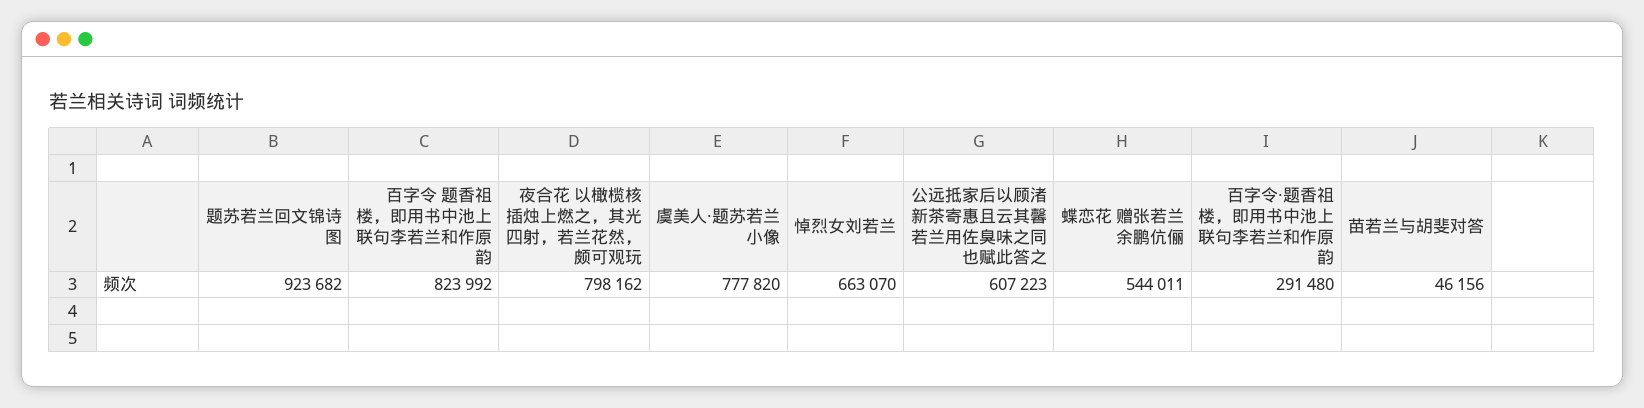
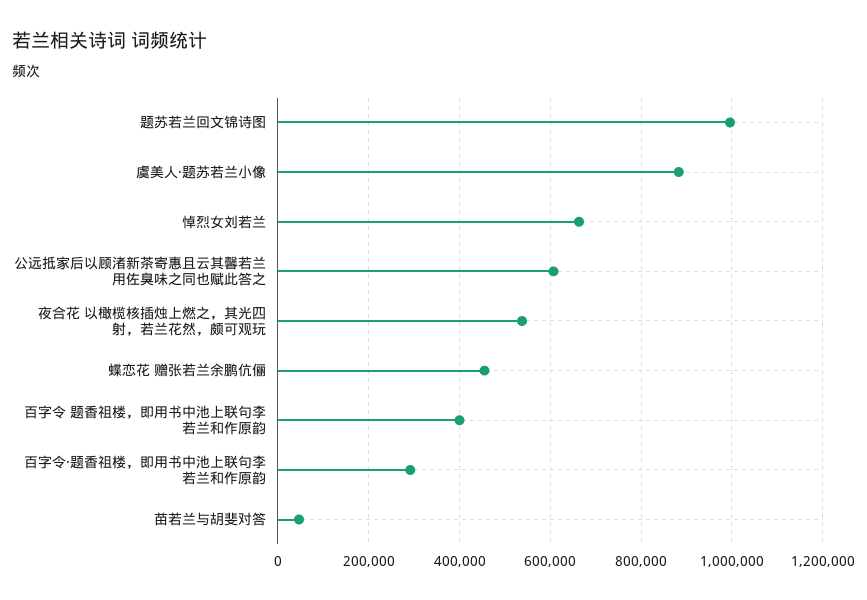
题苏若兰回文锦诗图: 923682 -> 1000000
百字令 题香祖楼，即用书中池上联句李若兰和作原韵: 823992 -> 400000
夜合花 以橄榄核插烛上燃之，其光四射，若兰花然，颇可观玩: 798162 -> 540000
虞美人·题苏若兰小像: 777820 -> 880000
蝶恋花 赠张若兰余鹏伉俪: 544011 -> 460000

